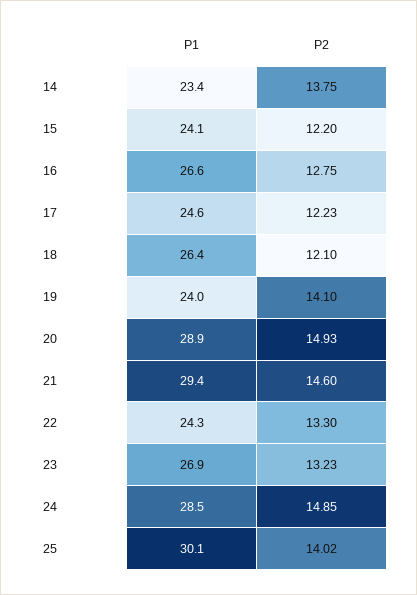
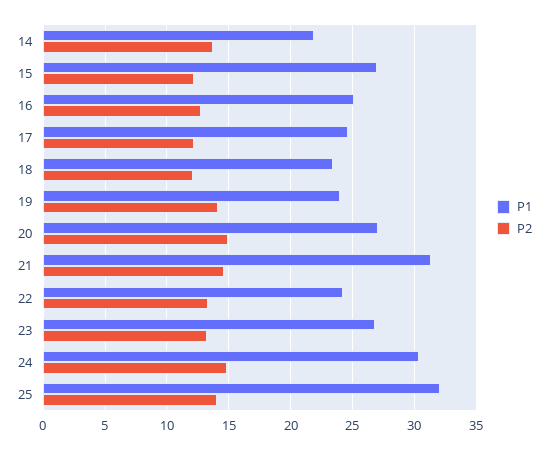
P1, 14: 23.4 -> 22
P1, 15: 24.1 -> 27
P1, 16: 26.6 -> 25
P1, 18: 26.4 -> 23.5
P1, 20: 28.9 -> 27
P1, 21: 29.4 -> 31.5
P1, 24: 28.5 -> 30.5
P1, 25: 30.1 -> 32

